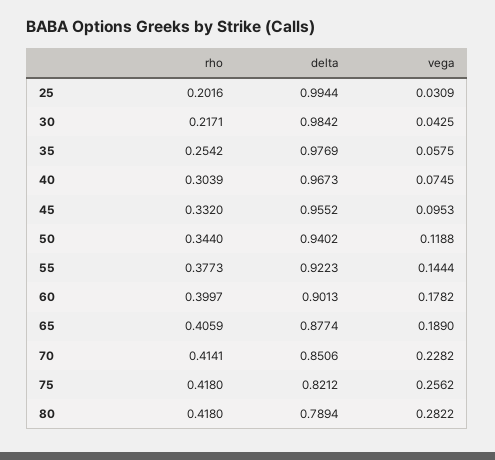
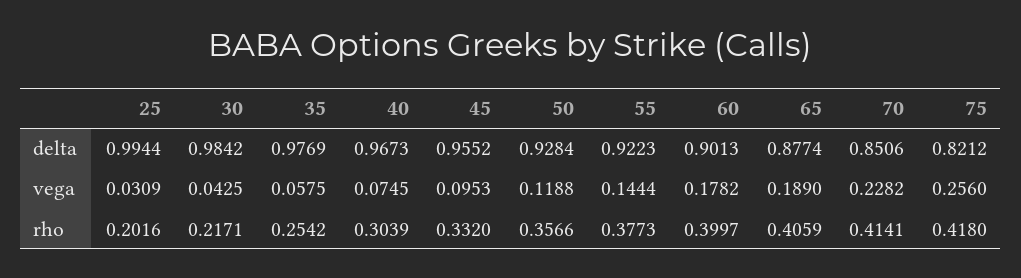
rho, 50: 0.344 -> 0.3566
delta, 50: 0.9402 -> 0.9284
vega, 75: 0.2562 -> 0.256
rho, 80: 0.418 -> none
delta, 80: 0.7894 -> none
vega, 80: 0.2822 -> none

